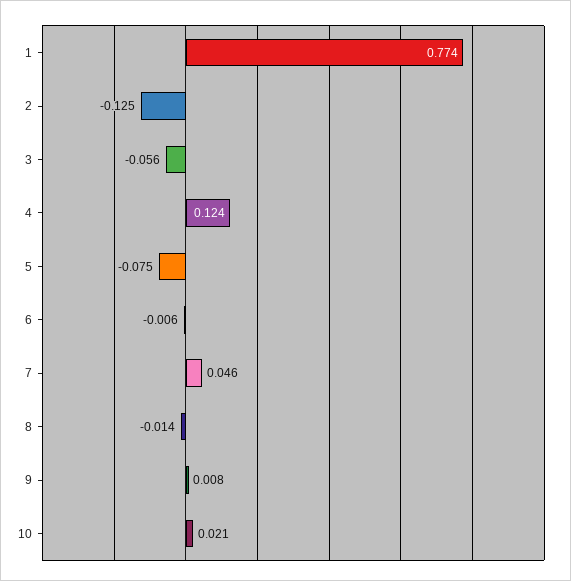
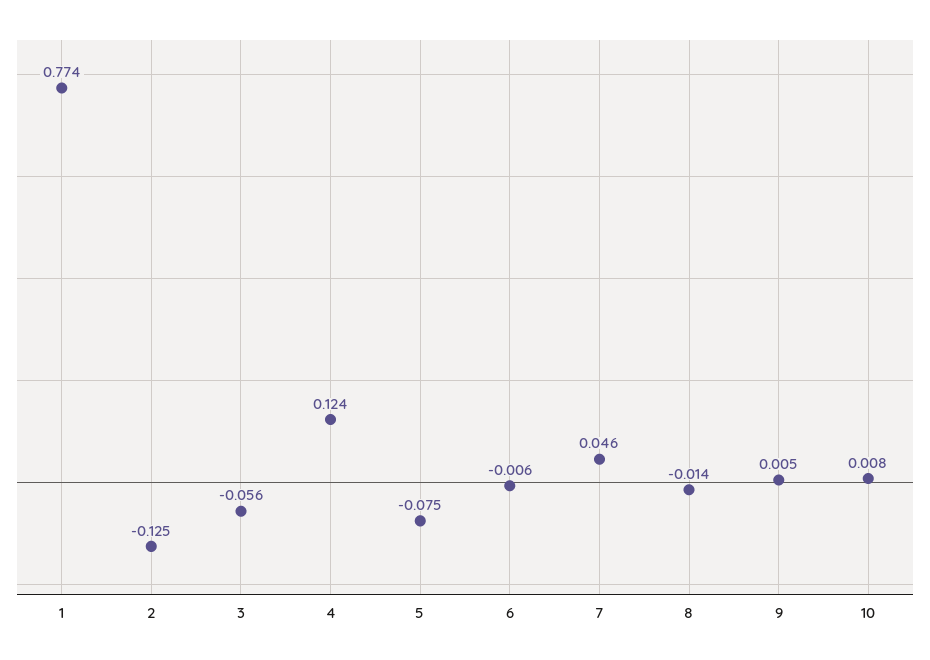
9: 0.008 -> 0.005
10: 0.021 -> 0.008

